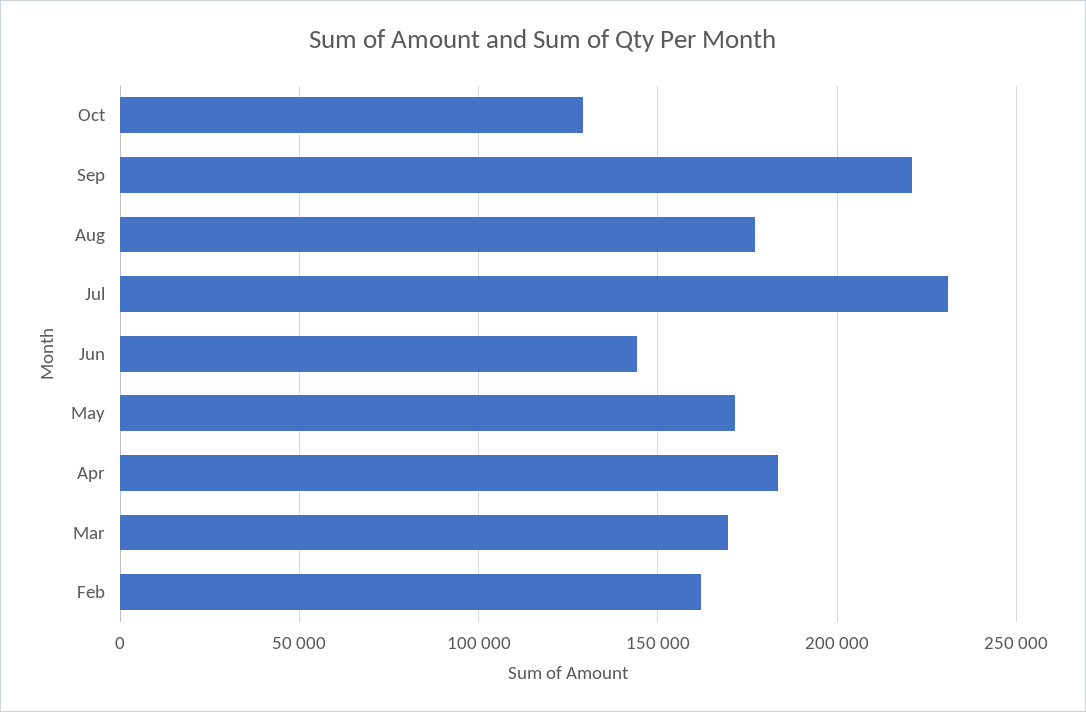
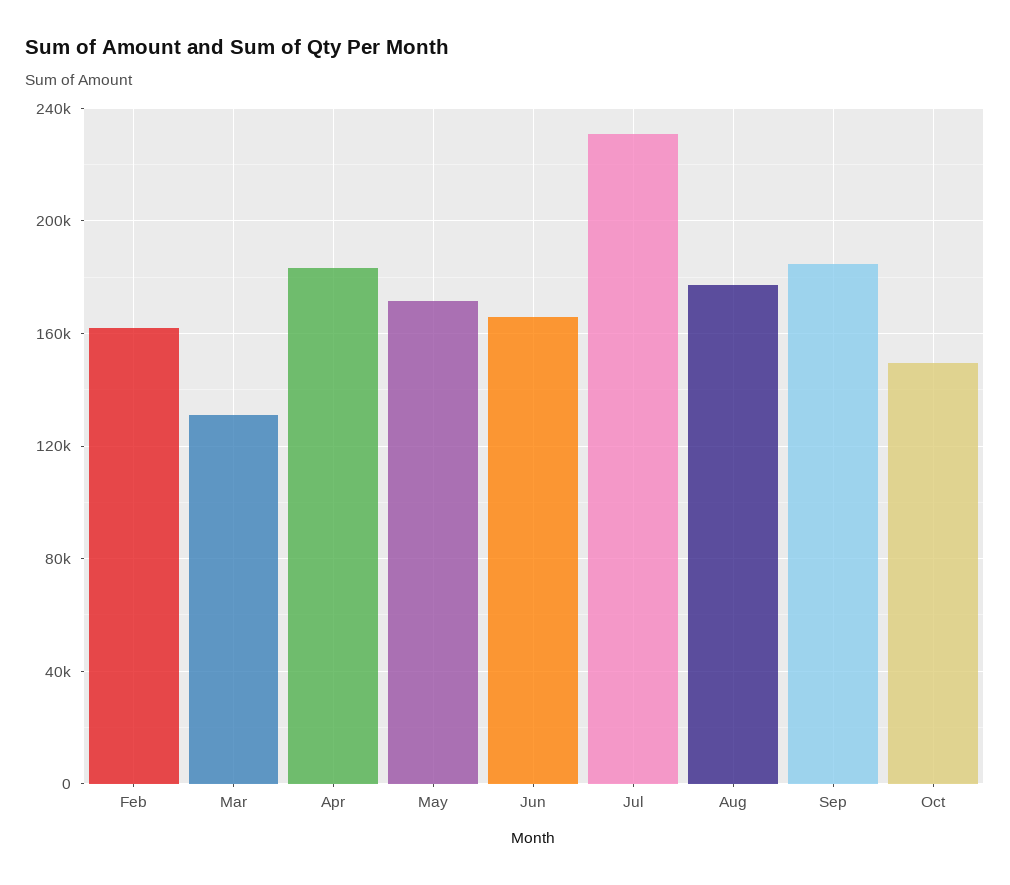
Oct: 130000 -> 150000
Sep: 220000 -> 185000
Jun: 145000 -> 165000
Mar: 170000 -> 130000

